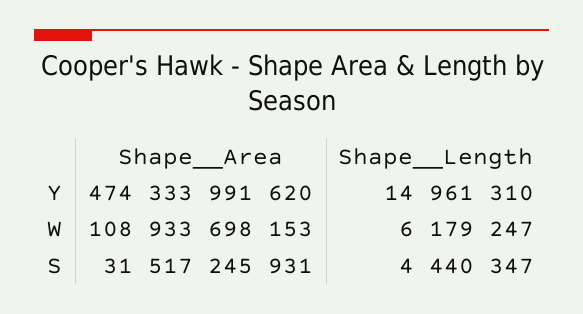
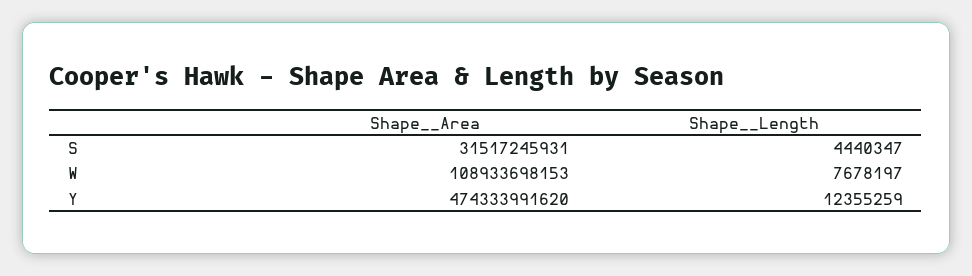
Shape__Length, Y: 14961310 -> 12355259
Shape__Length, W: 6179247 -> 7678197

